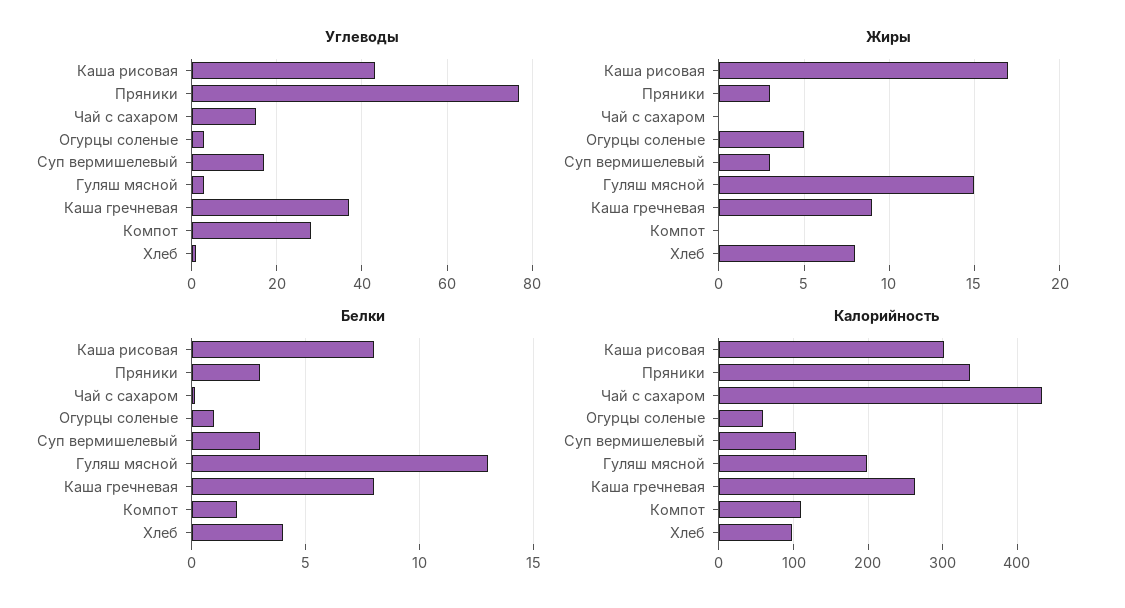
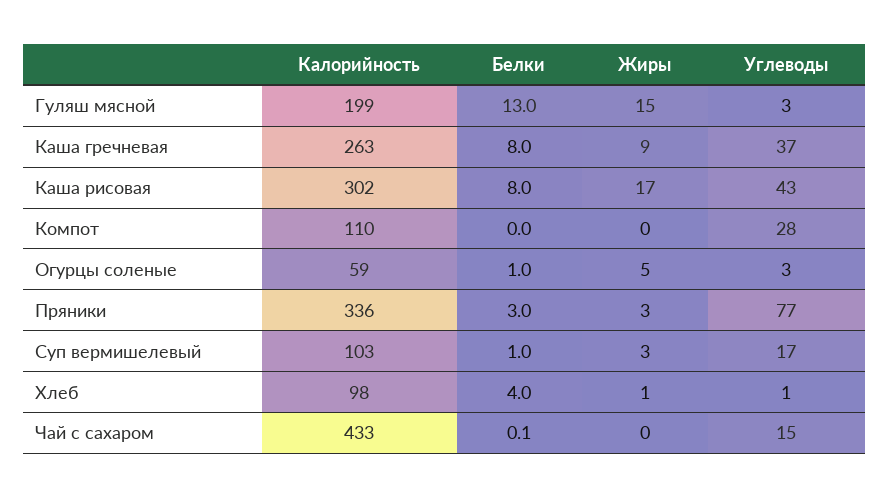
Жиры, Хлеб: 8 -> 1
Белки, Суп вермишелевый: 3 -> 1
Белки, Компот: 2 -> 0

